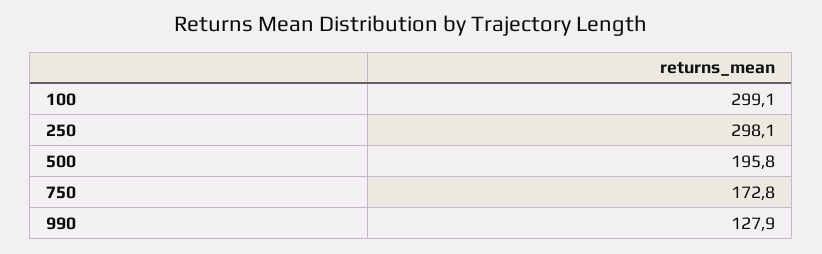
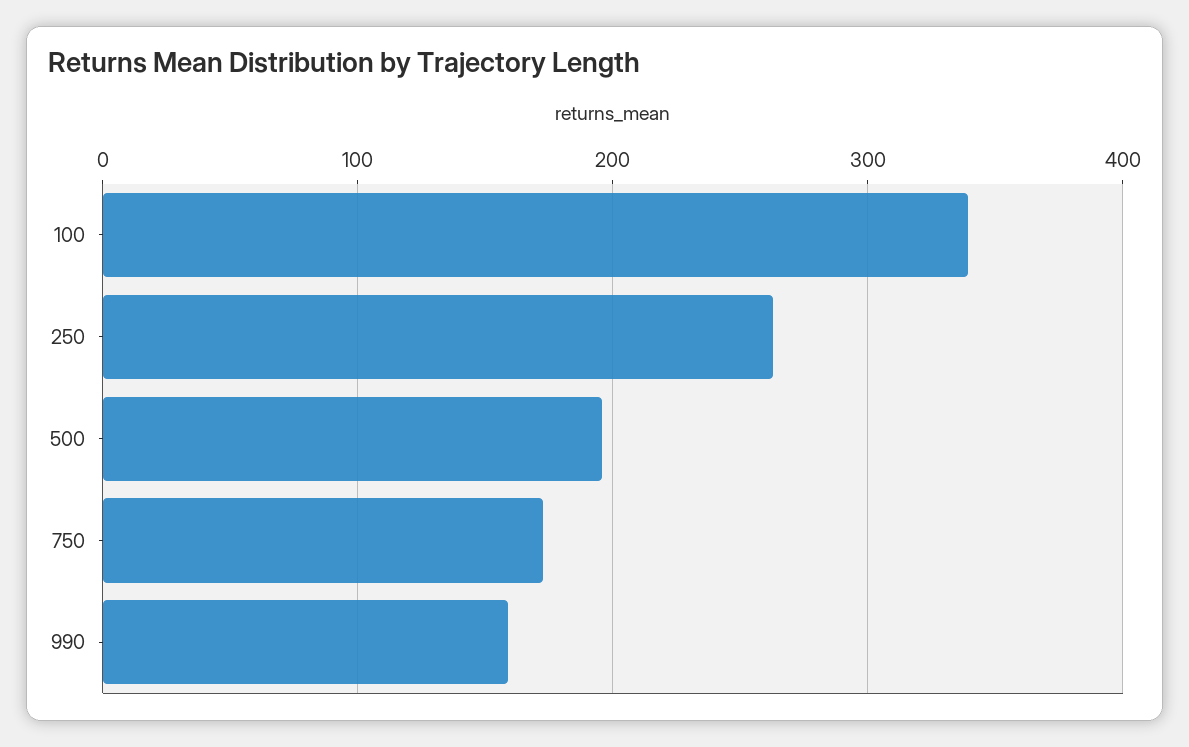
100: 299.1 -> 340
250: 298.1 -> 260
990: 127.9 -> 160

